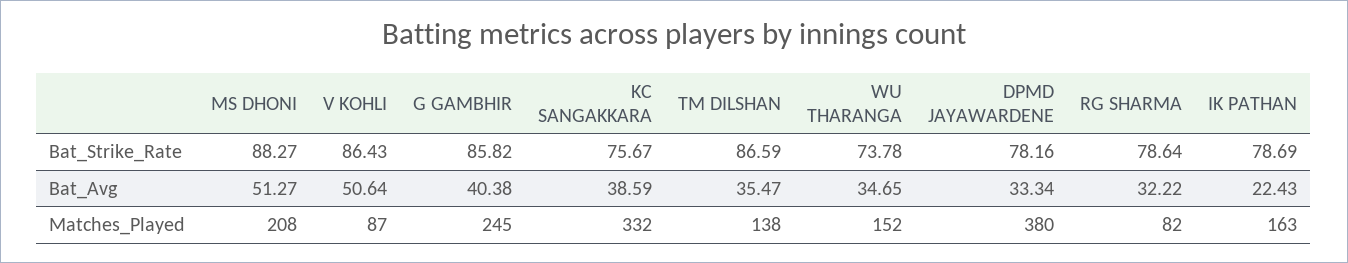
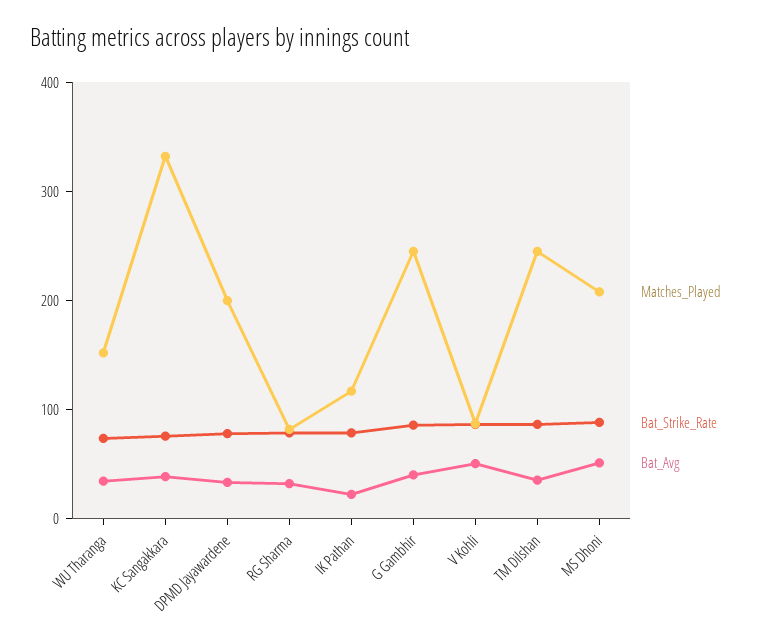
Matches_Played, TM DILSHAN: 138 -> 240
Matches_Played, DPMD JAYAWARDENE: 380 -> 200
Matches_Played, IK PATHAN: 163 -> 120

